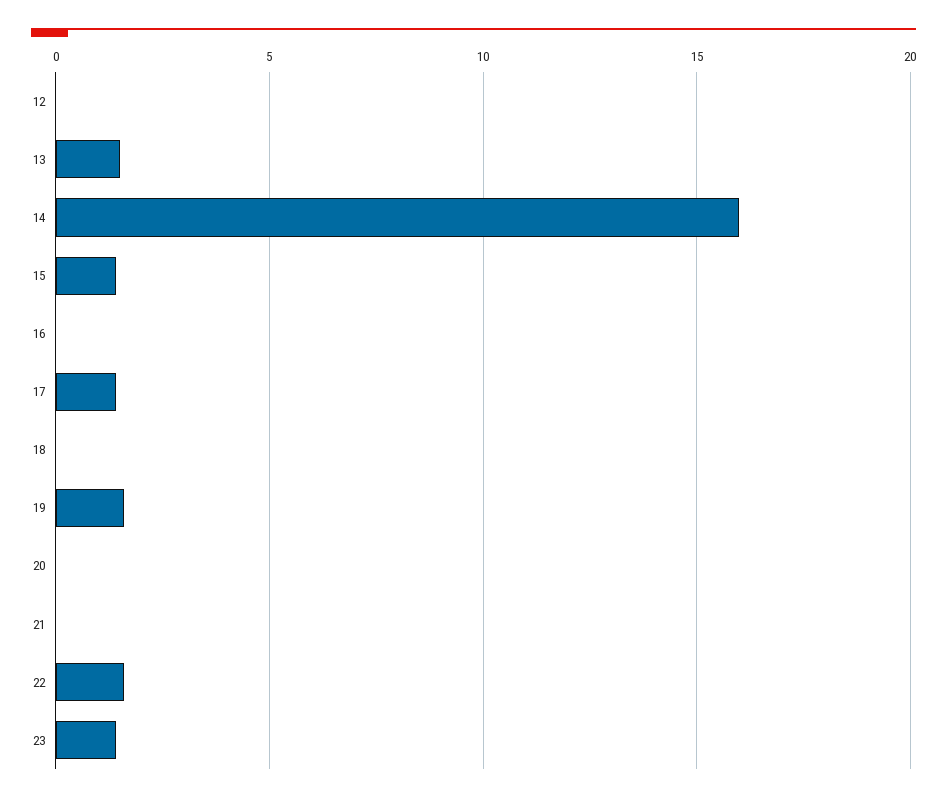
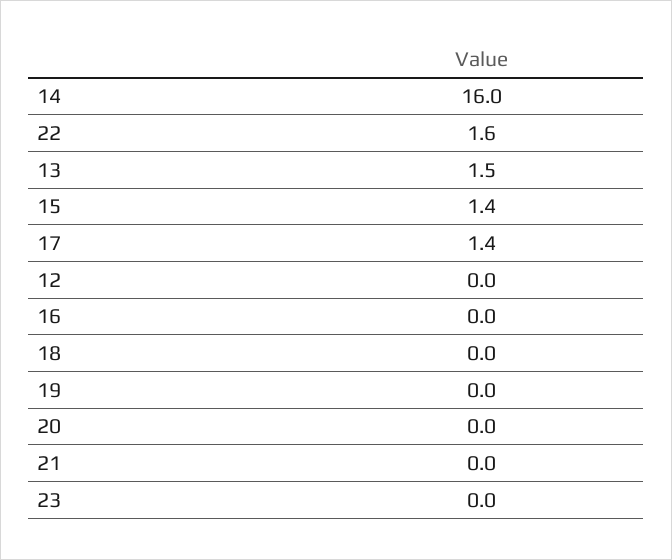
19: 1.5 -> 0
23: 1.5 -> 0

